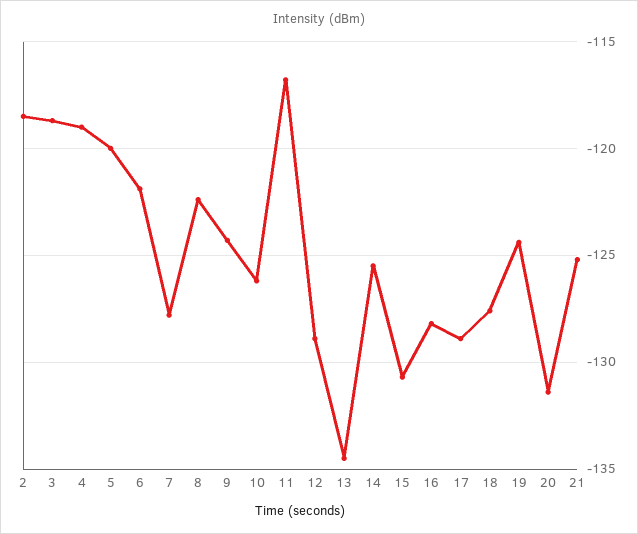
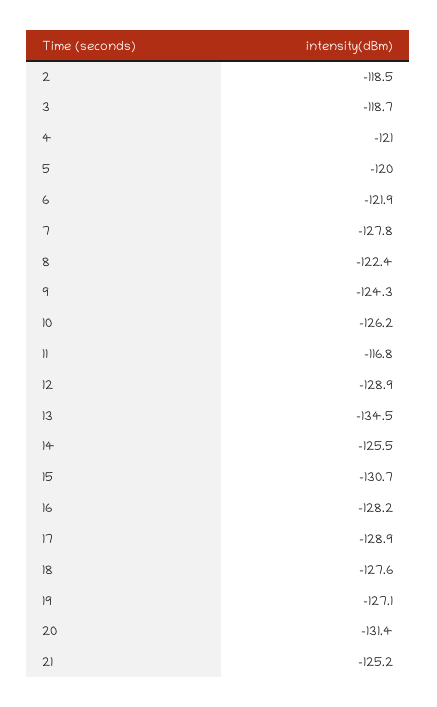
4: -119 -> -121
19: -124.5 -> -127.1

